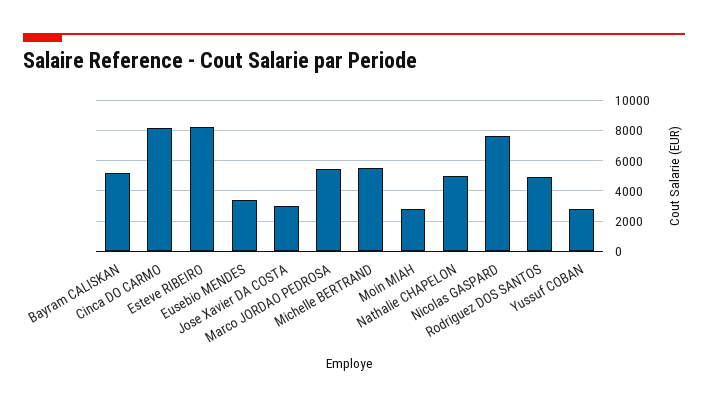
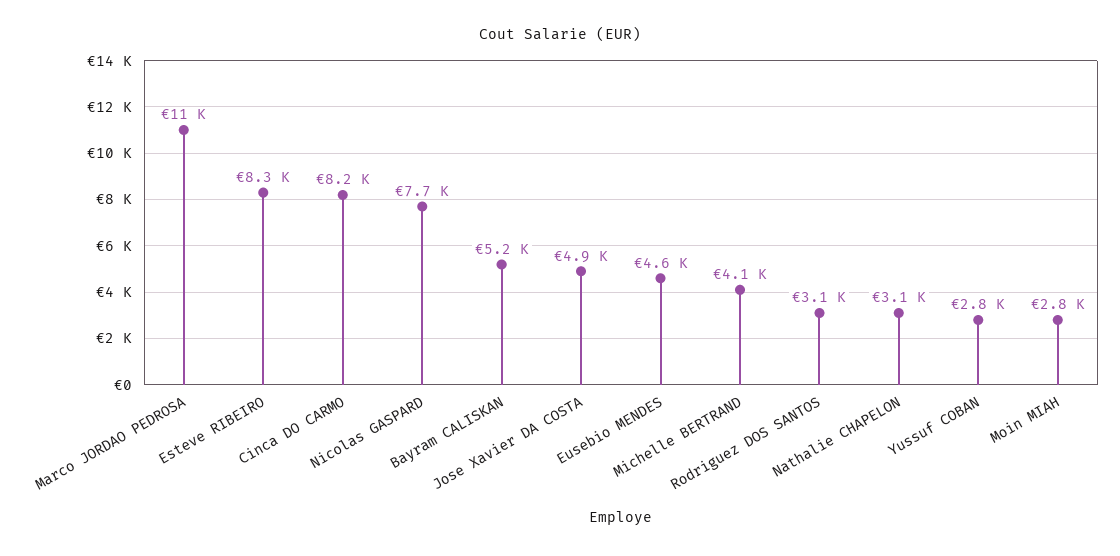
Eusebio MENDES: 3500 -> 4600
Jose Xavier DA COSTA: 3000 -> 4900
Marco JORDAO PEDROSA: 5500 -> 11000
Michelle BERTRAND: 5500 -> 4100
Nathalie CHAPELON: 5000 -> 3100
Rodriguez DOS SANTOS: 5000 -> 3100

